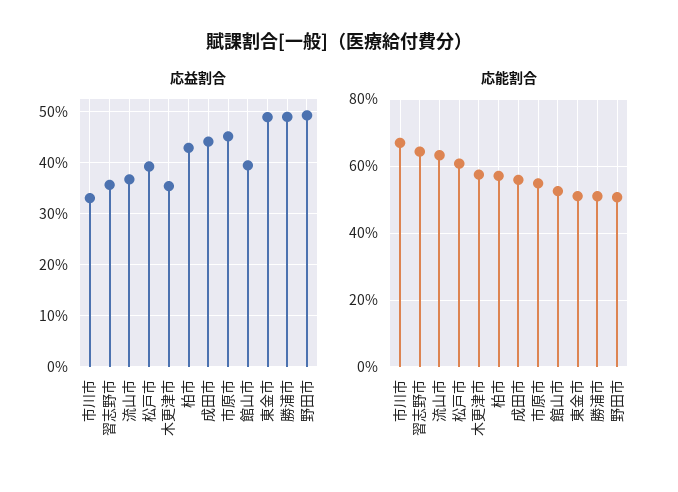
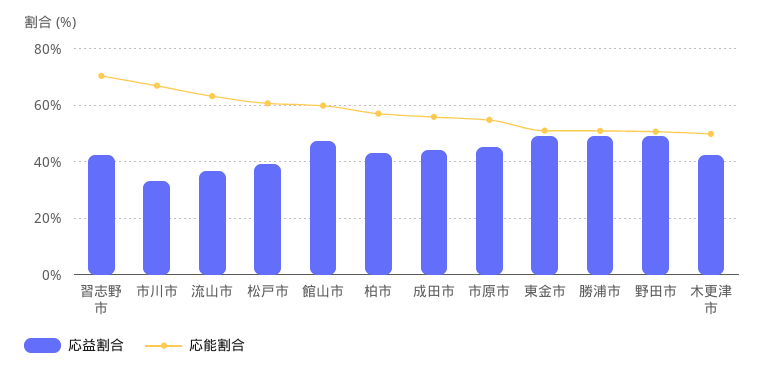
応益割合, 習志野市: 36 -> 42.5
応益割合, 木更津市: 36 -> 42.5
応益割合, 館山市: 40 -> 47.5
応能割合, 習志野市: 64 -> 70
応能割合, 木更津市: 58 -> 50
応能割合, 館山市: 52 -> 60

